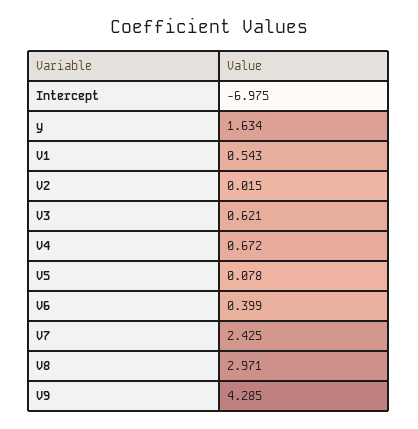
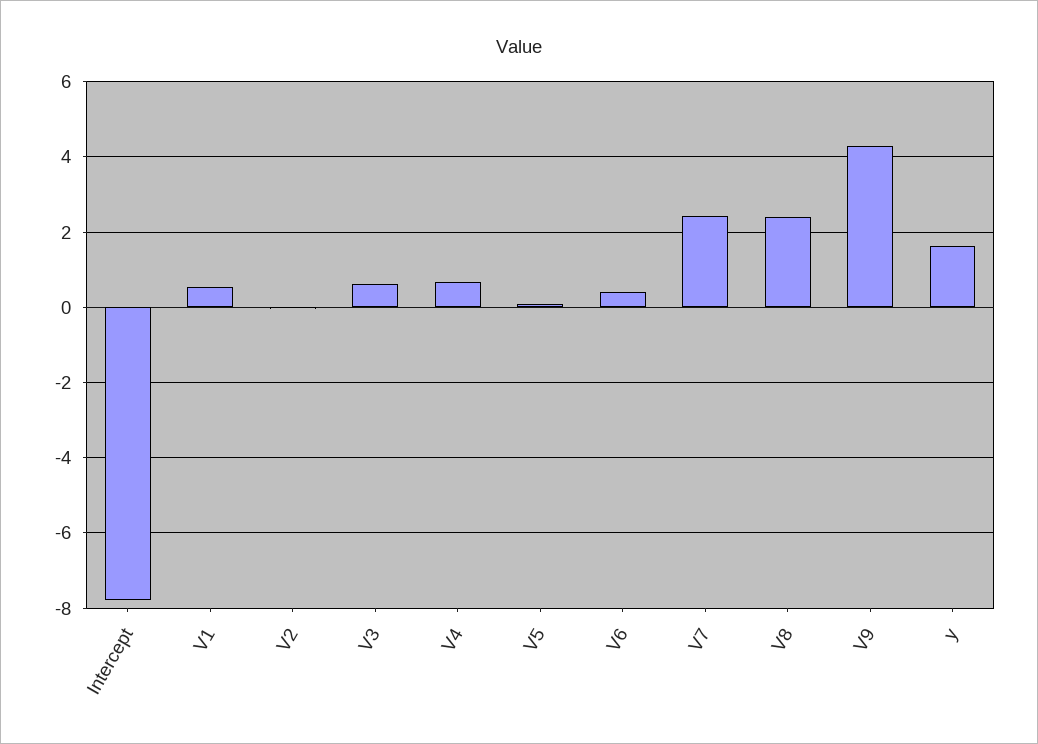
Intercept: -6.975 -> -7.8
V8: 2.971 -> 2.4

